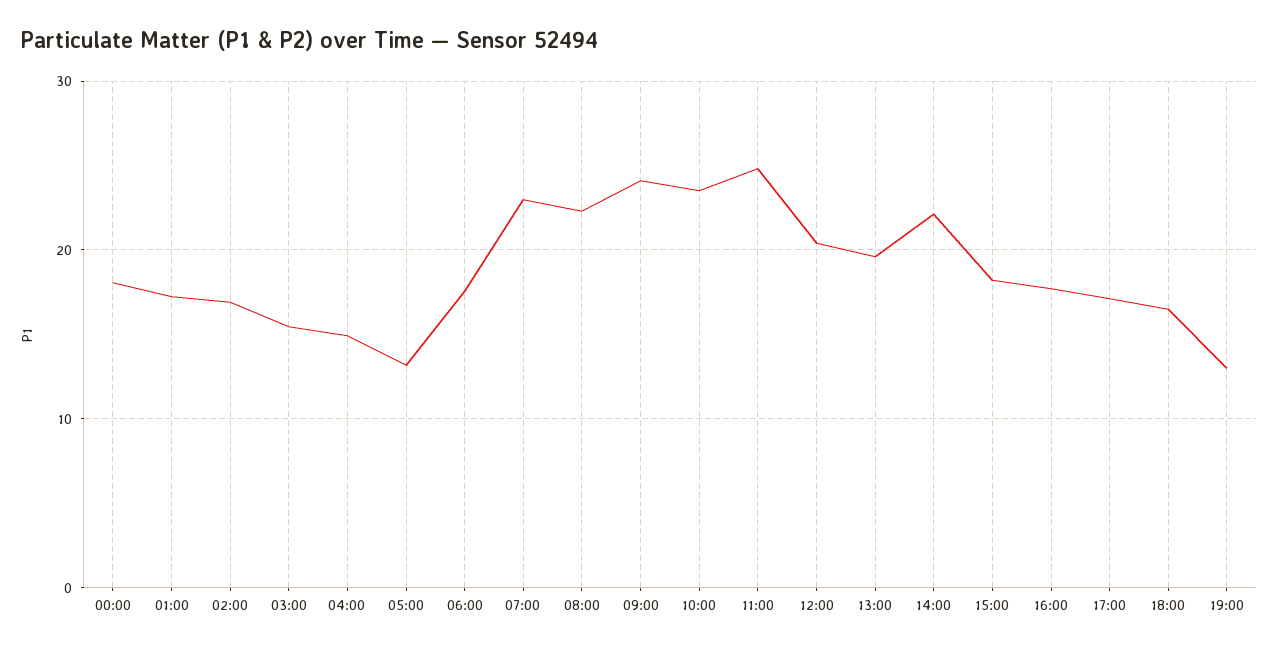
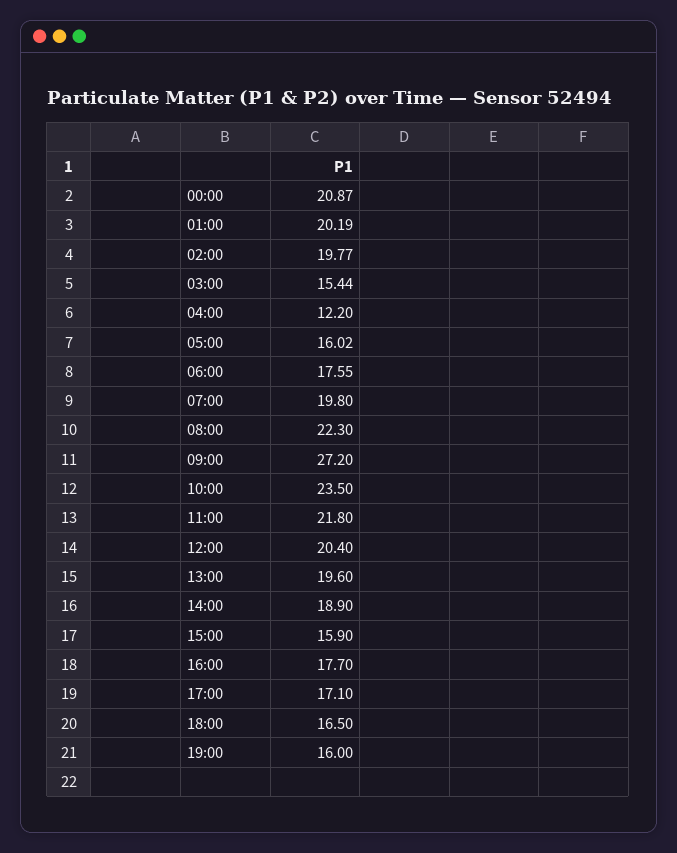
00:00: 18 -> 20.87
01:00: 17 -> 20.19
02:00: 17 -> 19.77
04:00: 15 -> 12.2
05:00: 13 -> 16.02
07:00: 23 -> 19.8
09:00: 24 -> 27.2
11:00: 25 -> 21.8
14:00: 22 -> 18.9
15:00: 18 -> 15.9
19:00: 13 -> 16

